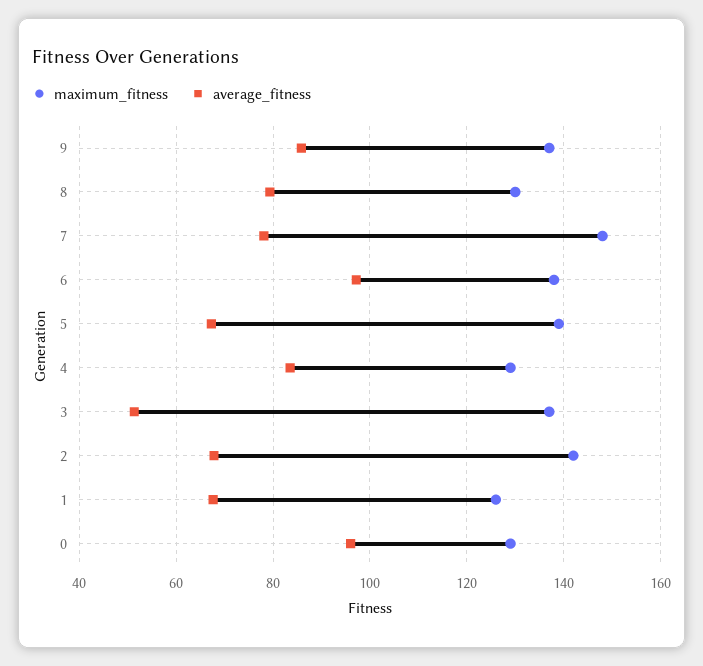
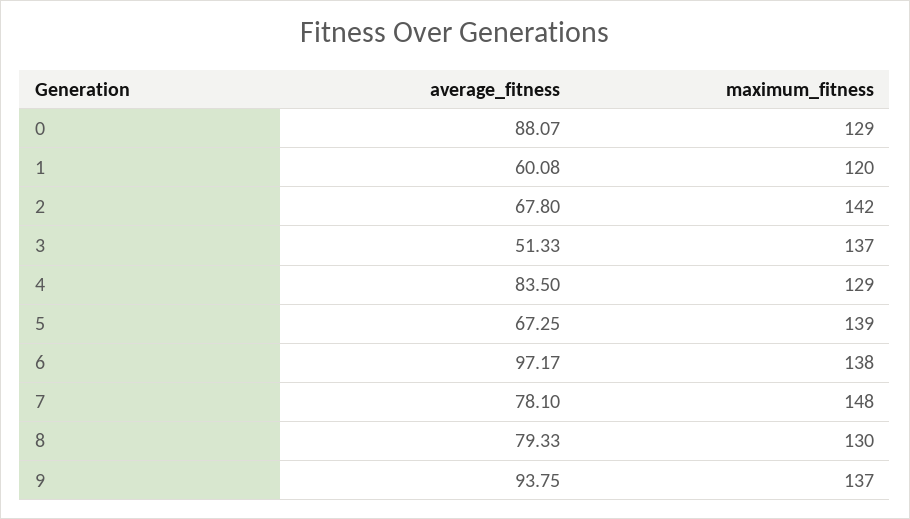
average_fitness, 9: 86 -> 93.75
maximum_fitness, 1: 126 -> 120
average_fitness, 1: 68 -> 60.08
average_fitness, 0: 96 -> 88.07

